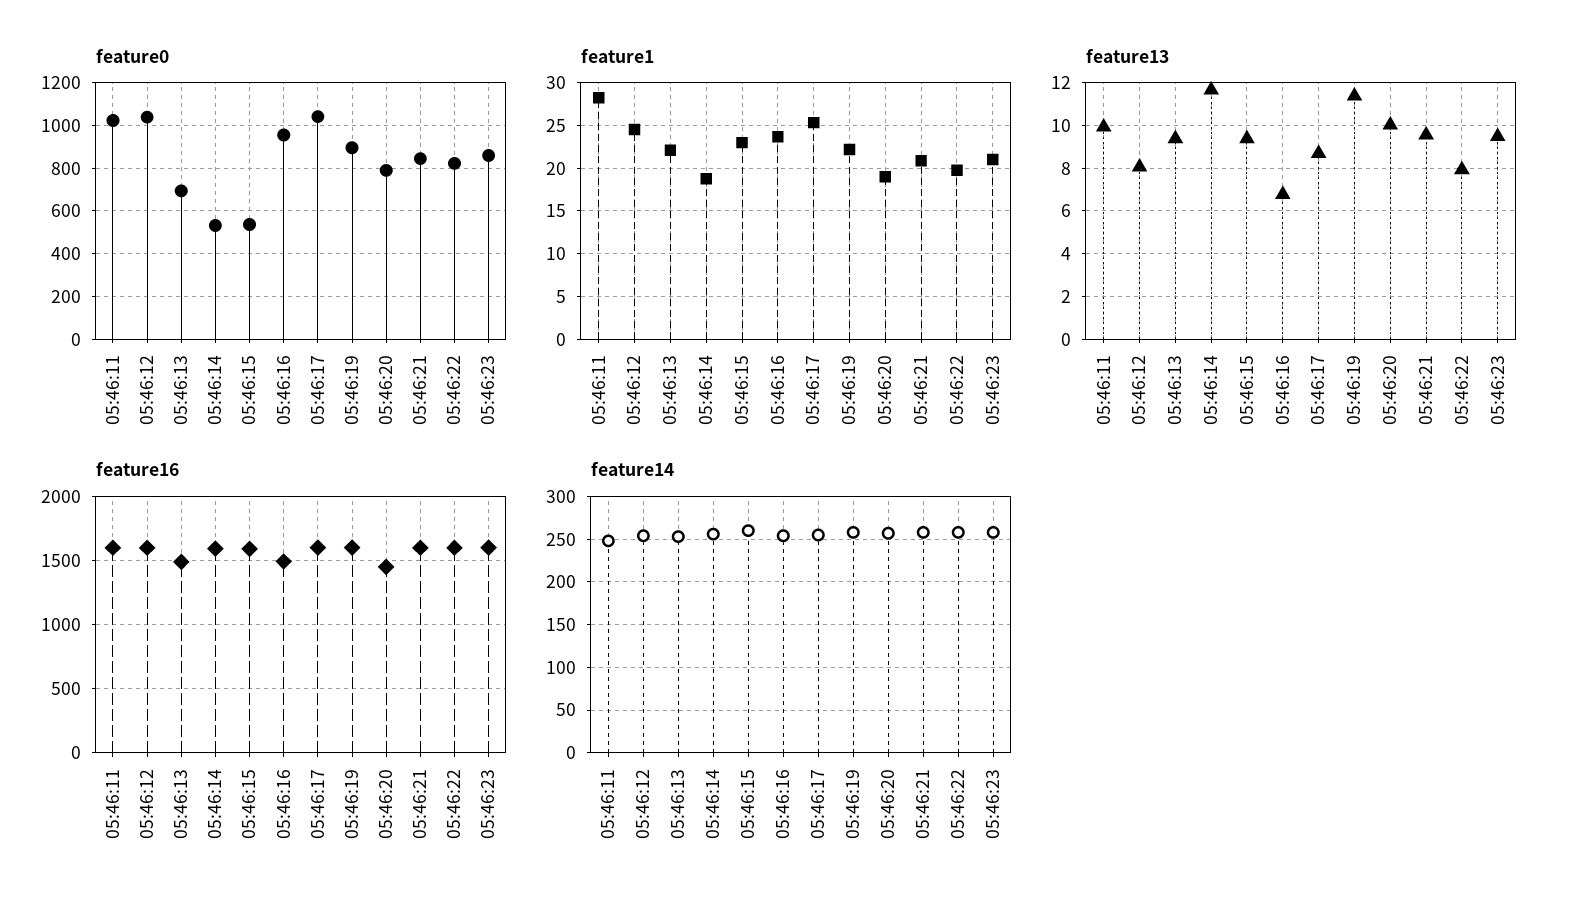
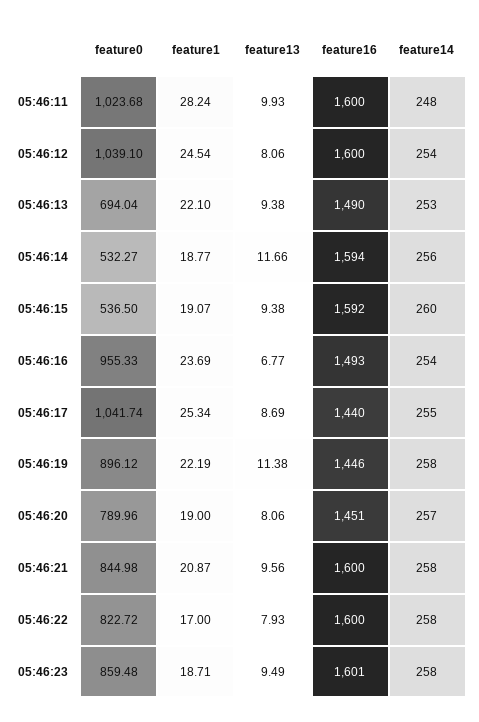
feature1, 05:46:15: 23 -> 19.07
feature1, 05:46:22: 20 -> 17
feature1, 05:46:23: 21 -> 18.71
feature13, 05:46:20: 10 -> 8.06
feature16, 05:46:17: 1600 -> 1440
feature16, 05:46:19: 1600 -> 1446

